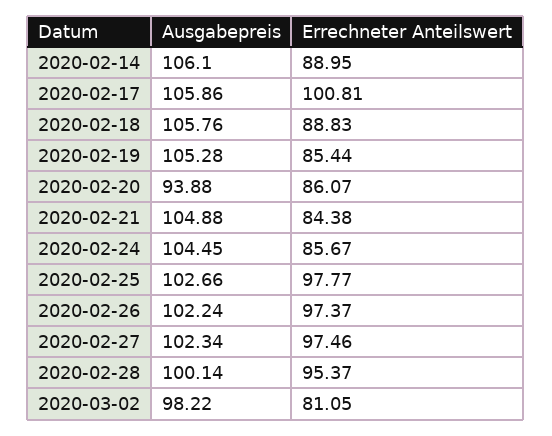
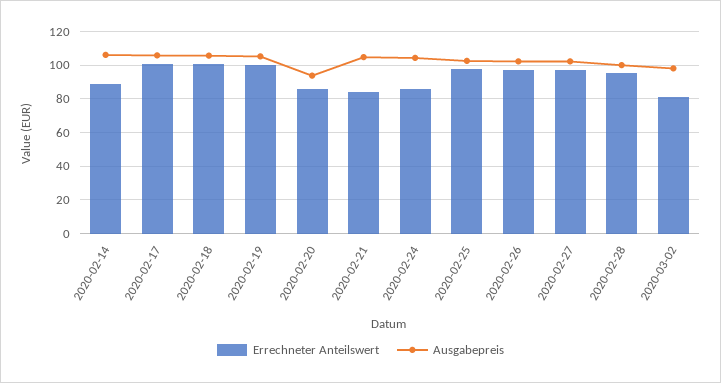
Errechneter Anteilswert, 2020-02-18: 88.83 -> 100
Errechneter Anteilswert, 2020-02-19: 85.44 -> 100

